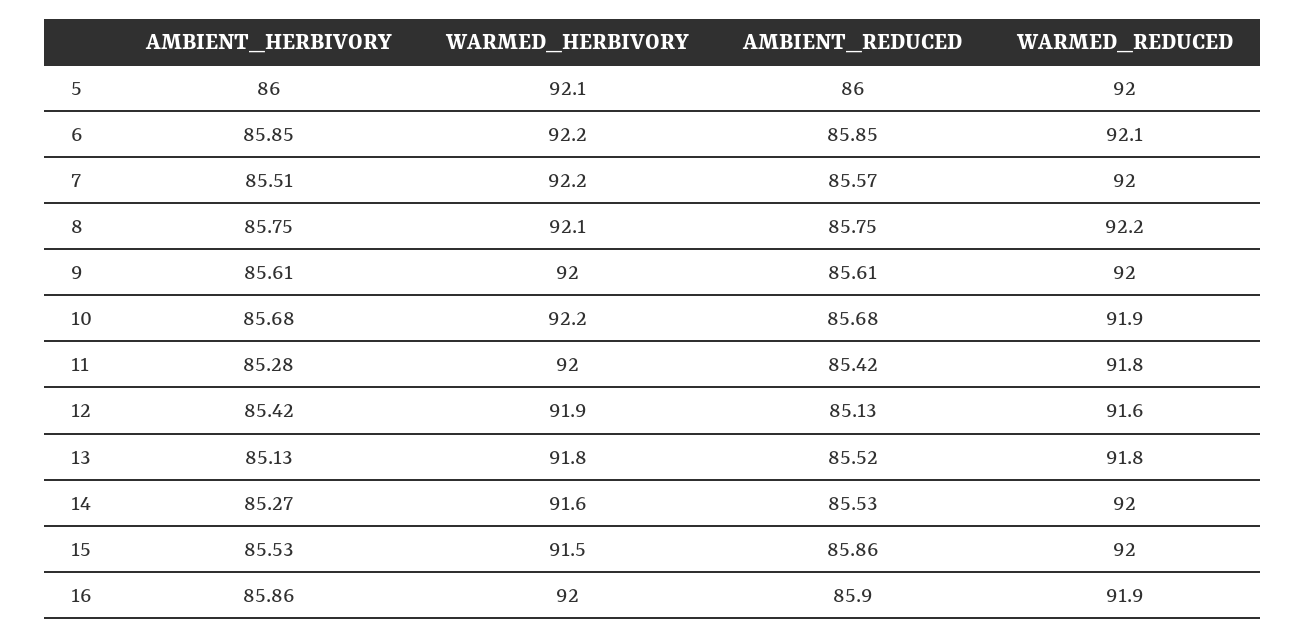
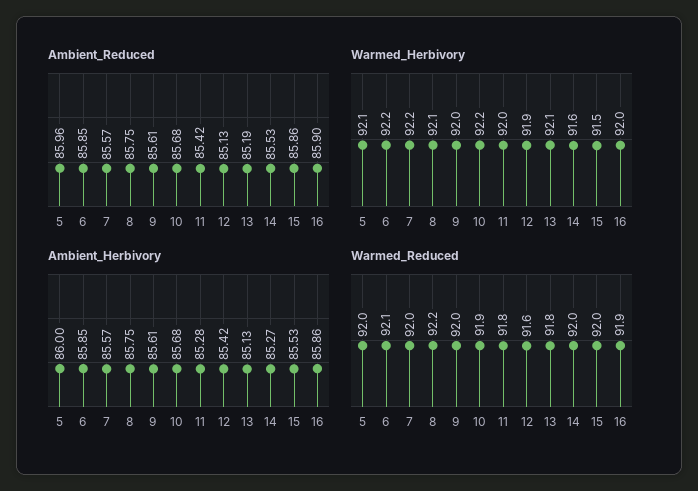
AMBIENT_REDUCED, 5: 86 -> 85.96
AMBIENT_HERBIVORY, 7: 85.51 -> 85.57
WARMED_HERBIVORY, 13: 91.8 -> 92.1
AMBIENT_REDUCED, 13: 85.52 -> 85.19

